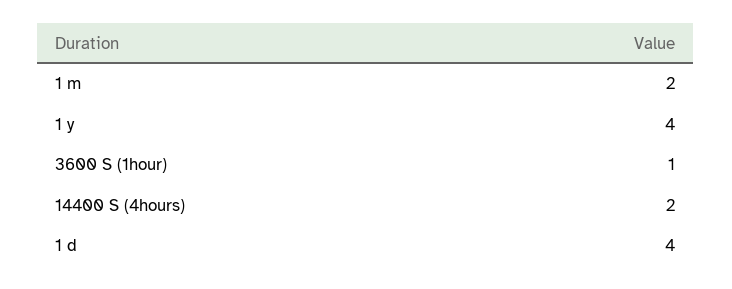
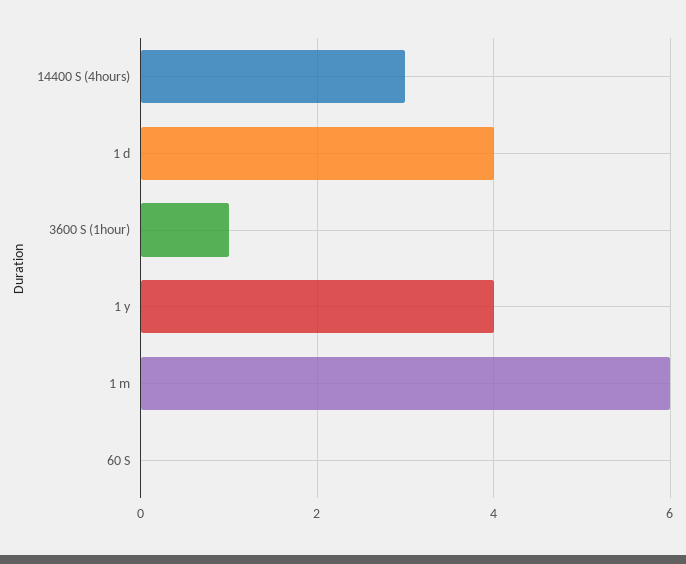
1 m: 2 -> 6
14400 S (4hours): 2 -> 3
60 S: none -> 0

